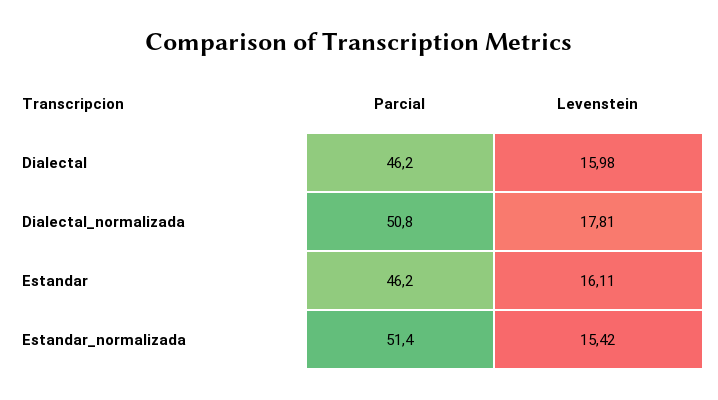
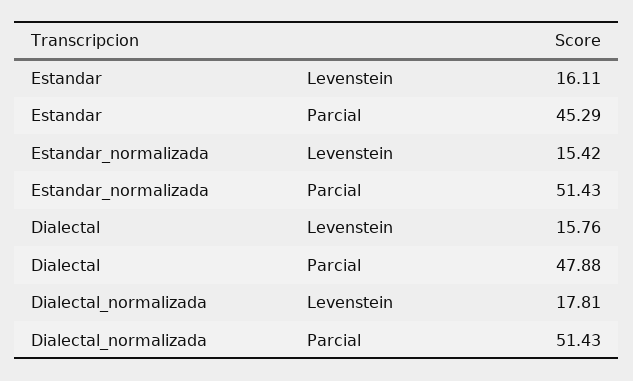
Parcial, Dialectal: 46.2 -> 47.88
Levenstein, Dialectal: 15.98 -> 15.76
Parcial, Dialectal_normalizada: 50.8 -> 51.43
Parcial, Estandar: 46.2 -> 45.29

